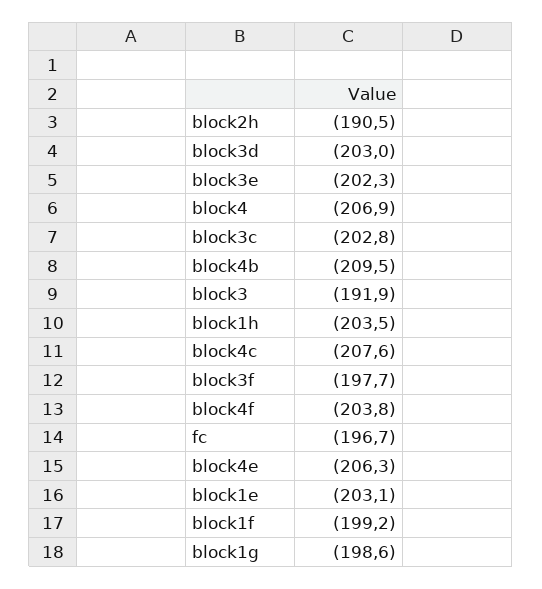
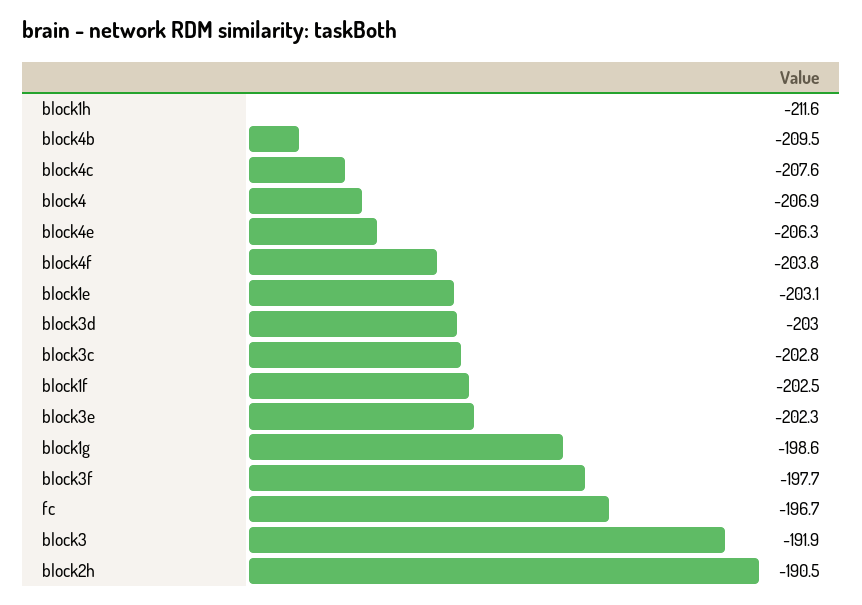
block1h: -203.5 -> -211.6
block1f: -199.2 -> -202.5

